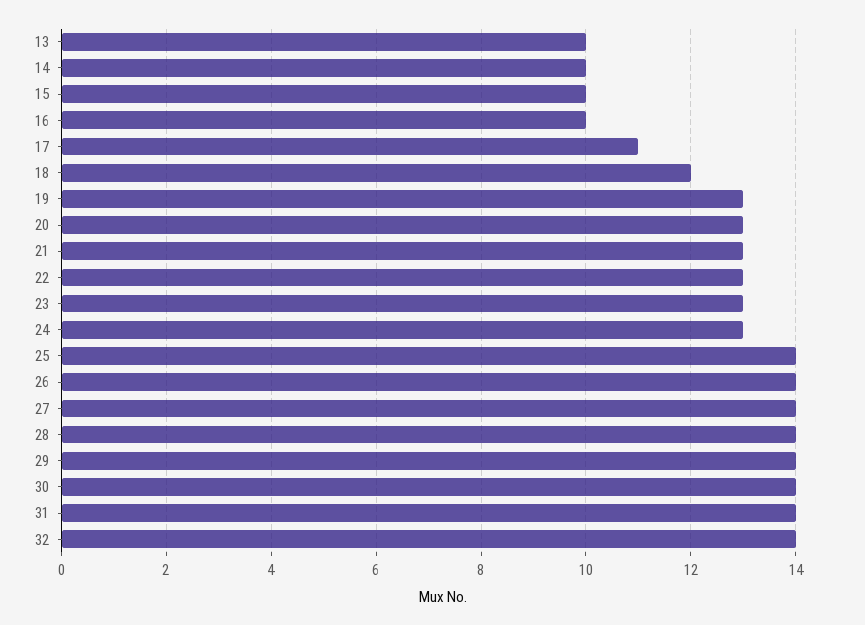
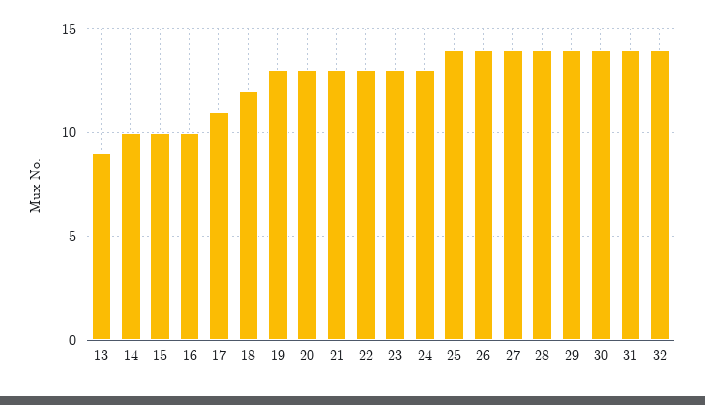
13: 10 -> 9

